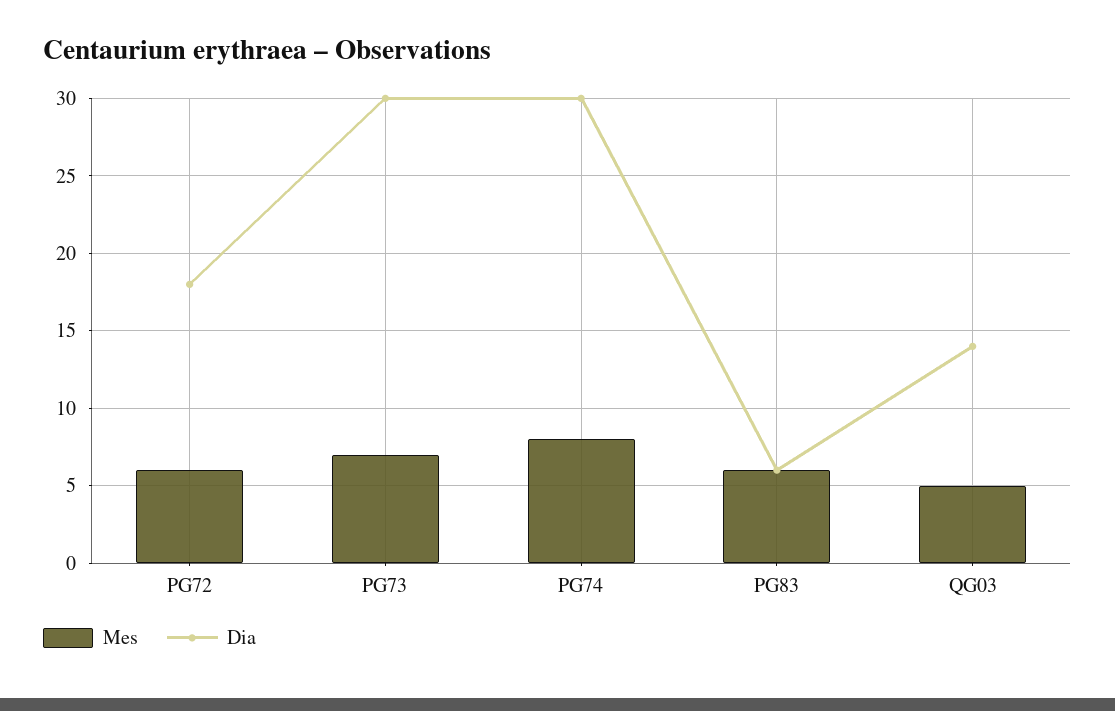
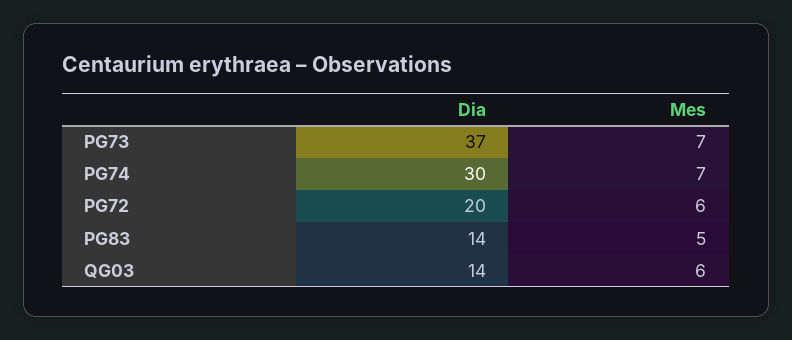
Dia, PG72: 18 -> 20
Dia, PG73: 30 -> 37
Mes, PG74: 8 -> 7
Mes, PG83: 6 -> 5
Dia, PG83: 6 -> 14
Mes, QG03: 5 -> 6

